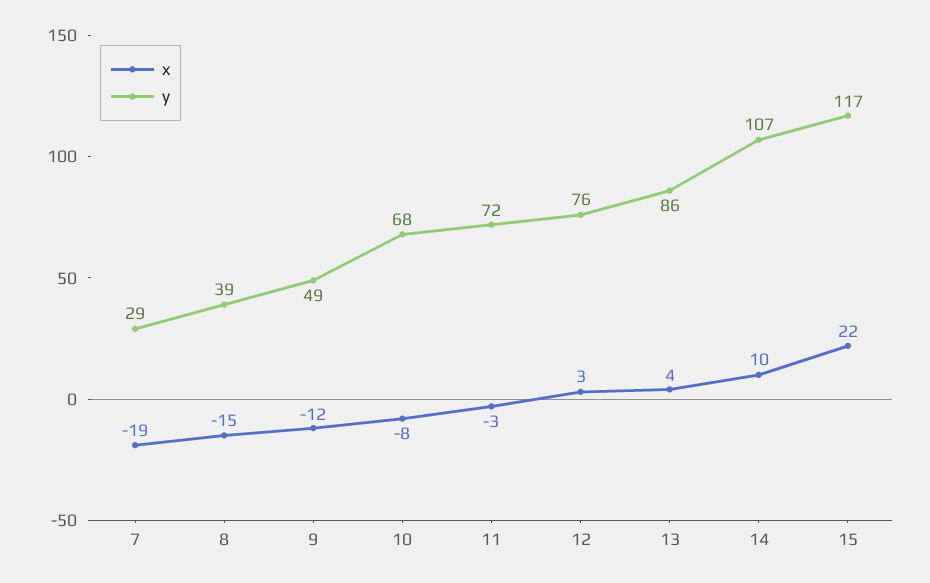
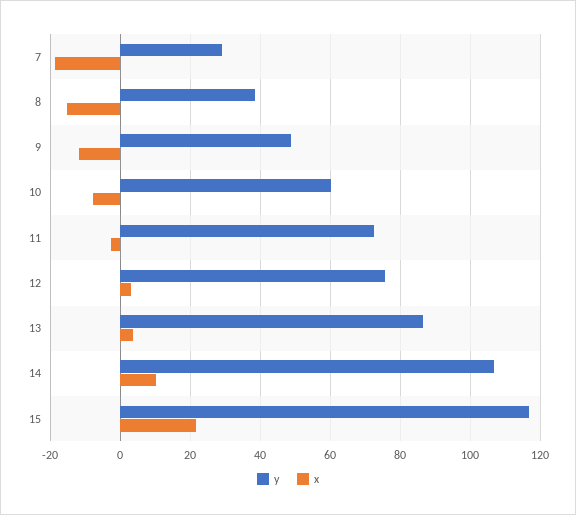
y, 10: 68 -> 60

